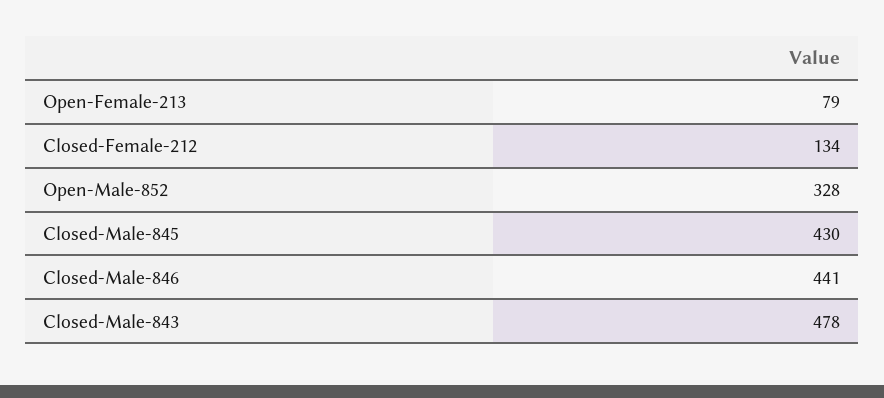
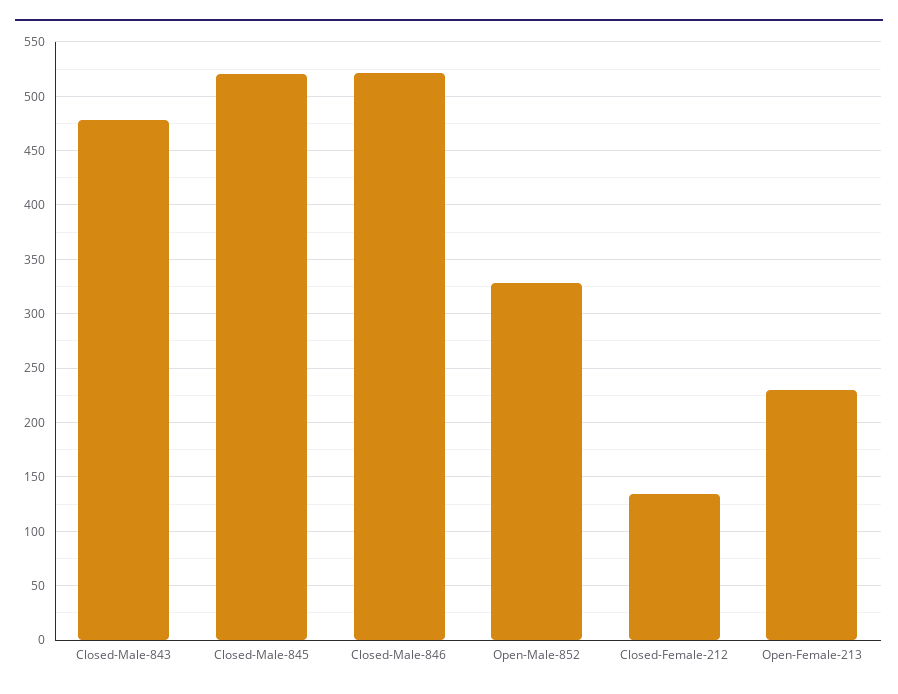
Open-Female-213: 79 -> 230
Closed-Male-845: 430 -> 520
Closed-Male-846: 441 -> 520

